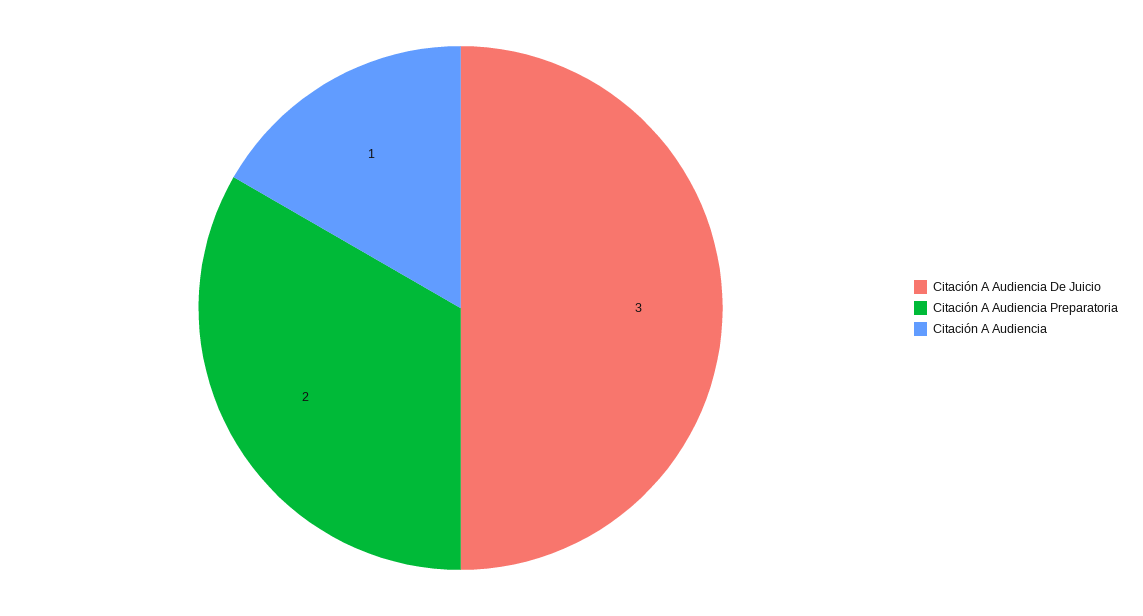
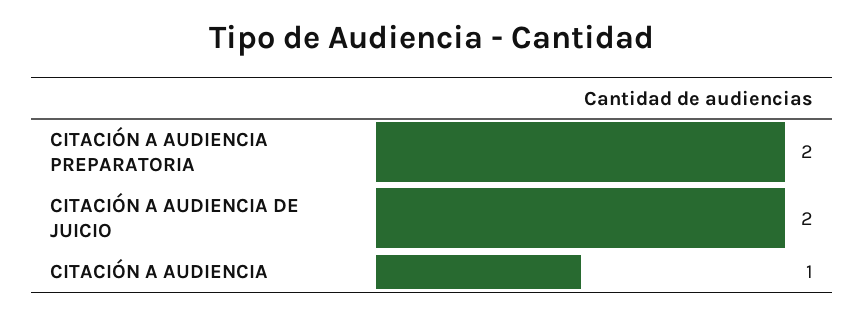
Citación A Audiencia De Juicio: 3 -> 2

